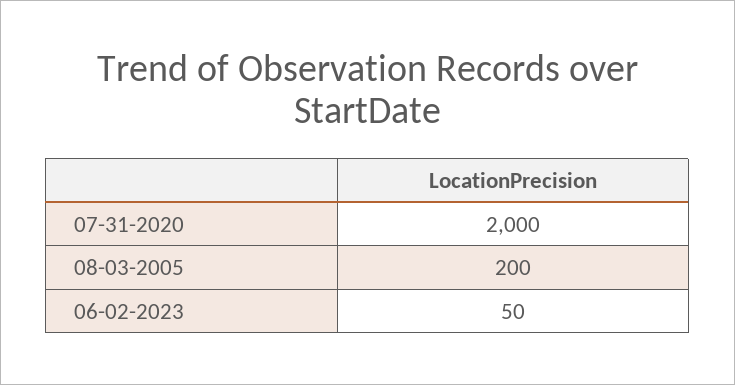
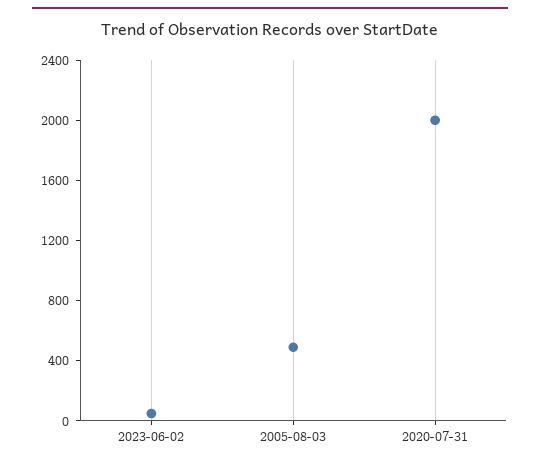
08-03-2005: 200 -> 500

